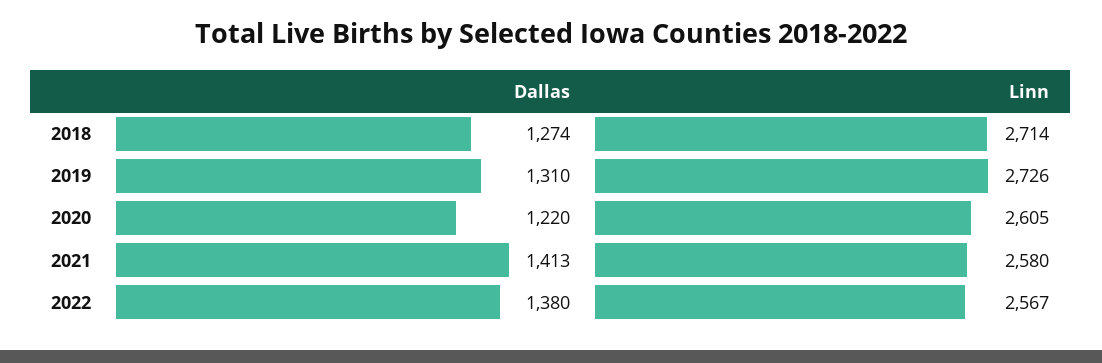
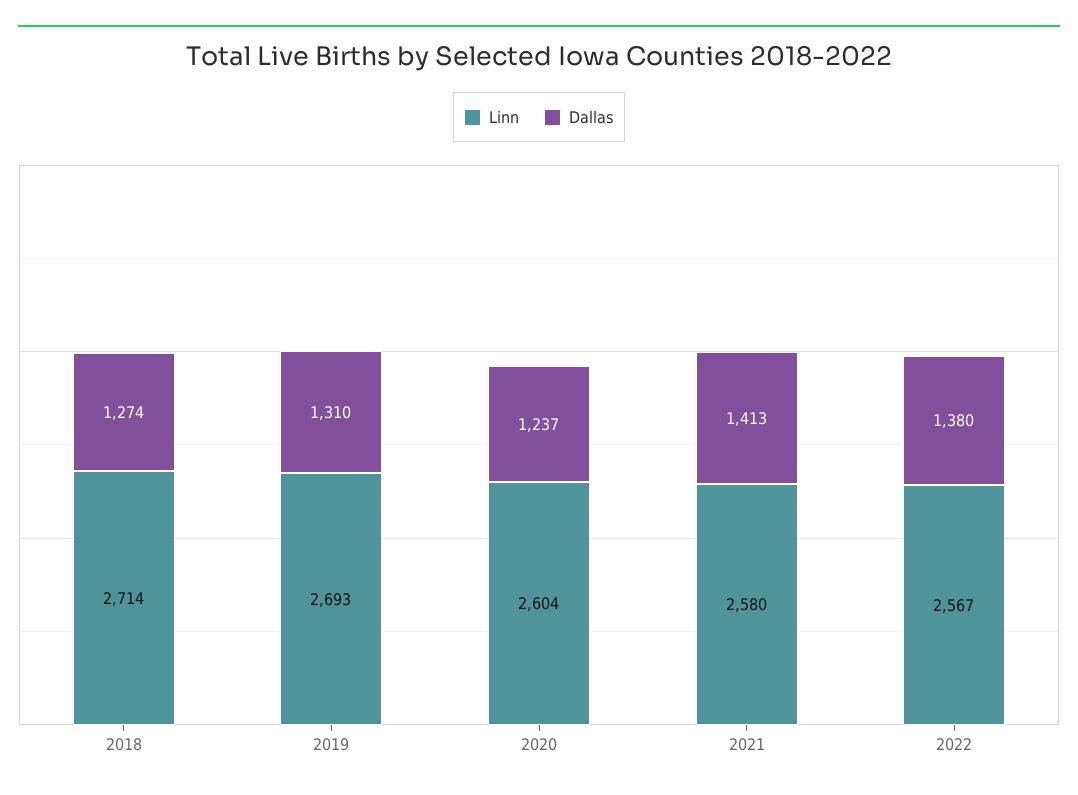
Linn, 2019: 2726 -> 2693
Dallas, 2020: 1220 -> 1237
Linn, 2020: 2605 -> 2604

